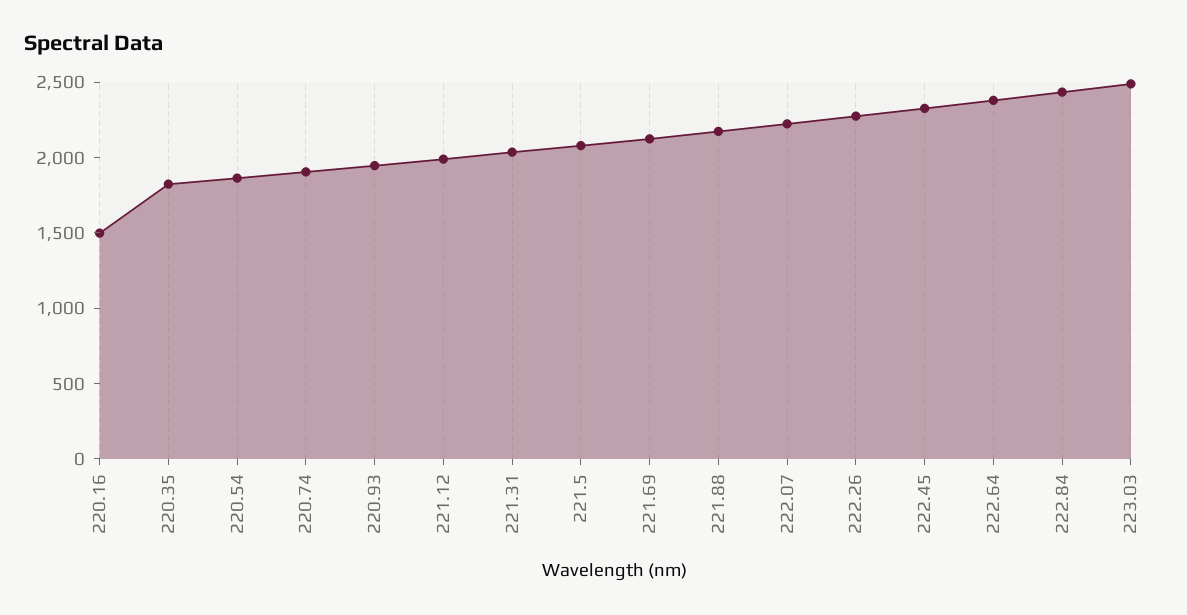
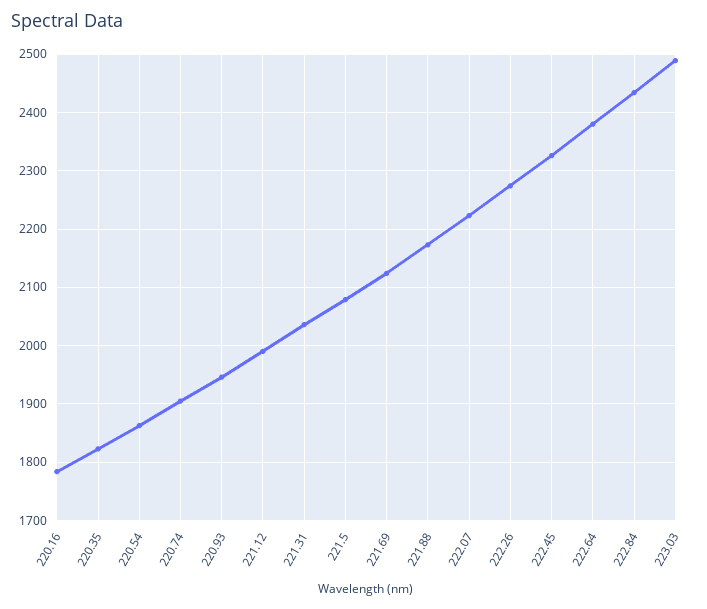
220.16: 1500 -> 1780

